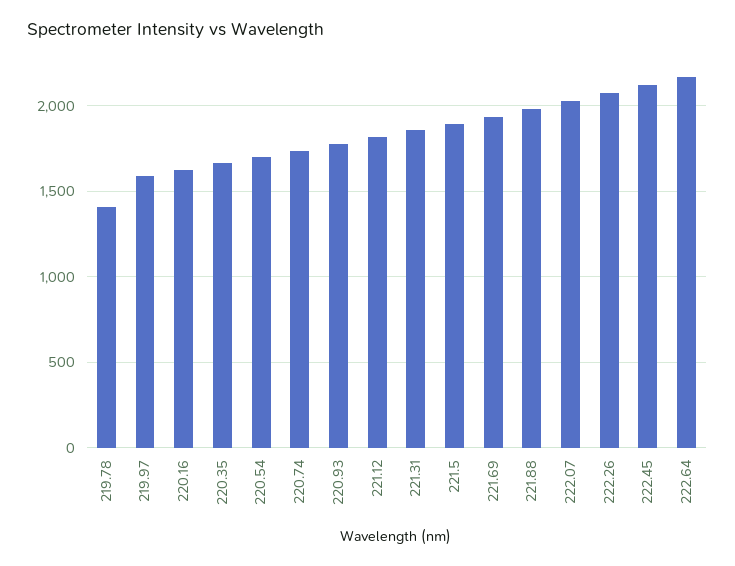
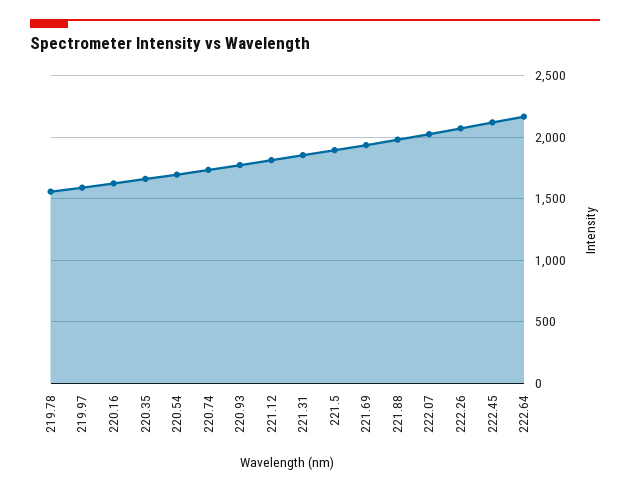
219.78: 1400 -> 1550

